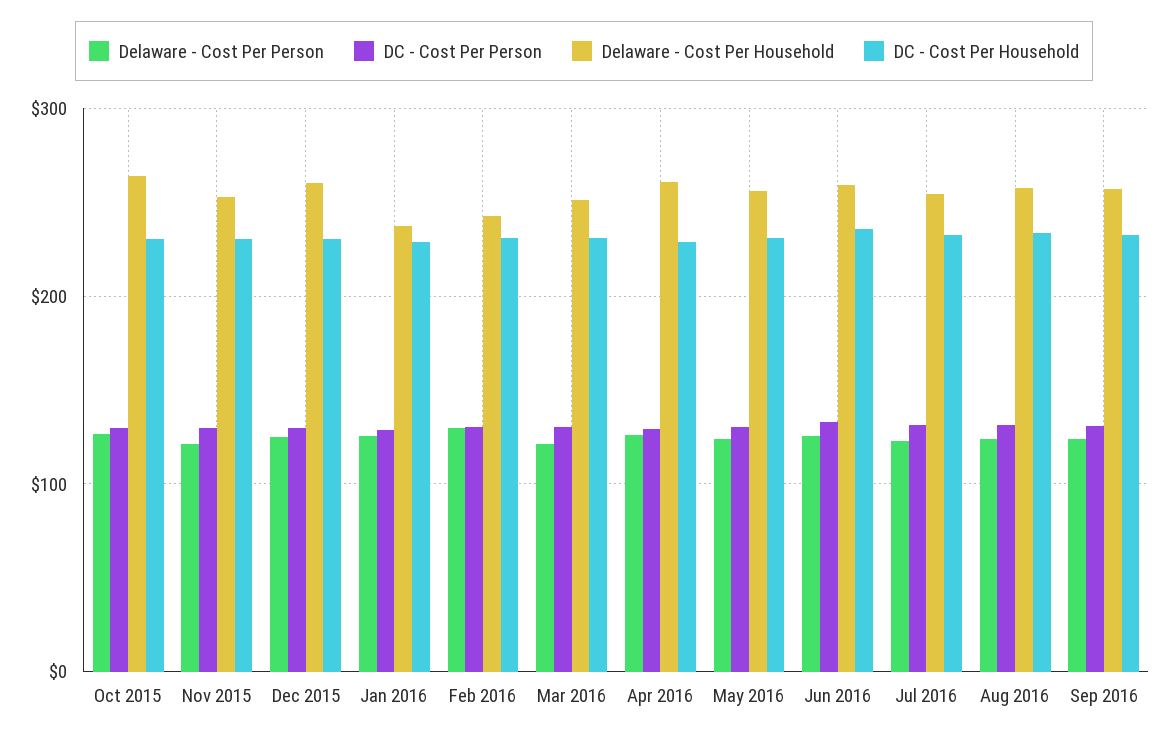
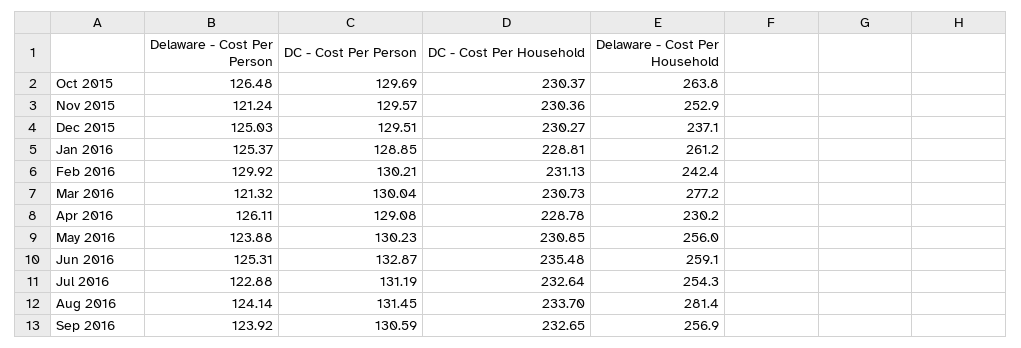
Delaware - Cost Per Household, Dec 2015: 260 -> 237.1
Delaware - Cost Per Household, Jan 2016: 240 -> 261.2
Delaware - Cost Per Household, Mar 2016: 250 -> 277.2
Delaware - Cost Per Household, Apr 2016: 260 -> 230.2
Delaware - Cost Per Household, Aug 2016: 260 -> 281.4

